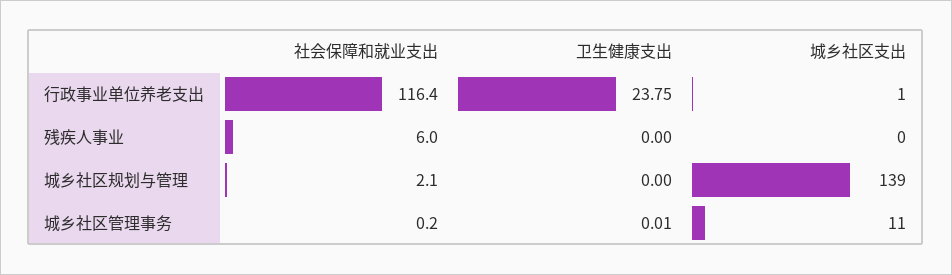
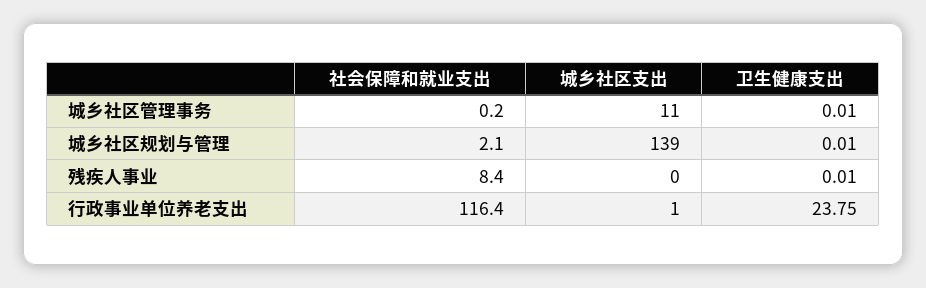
社会保障和就业支出, 残疾人事业: 6 -> 8.4
卫生健康支出, 残疾人事业: 0 -> 0.01
卫生健康支出, 城乡社区规划与管理: 0 -> 0.01

